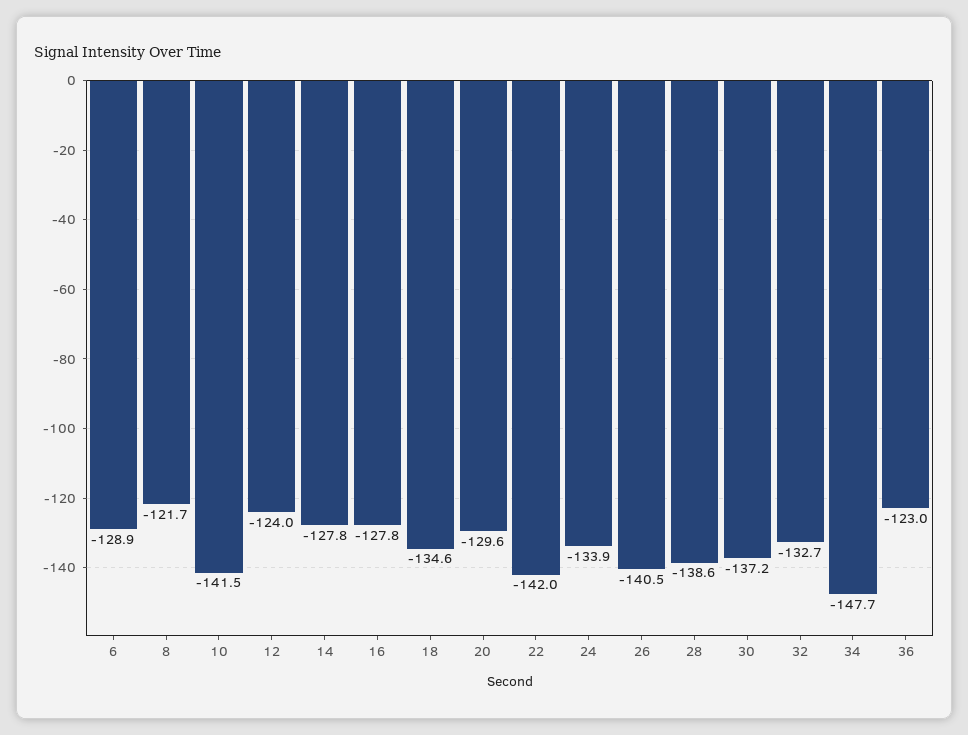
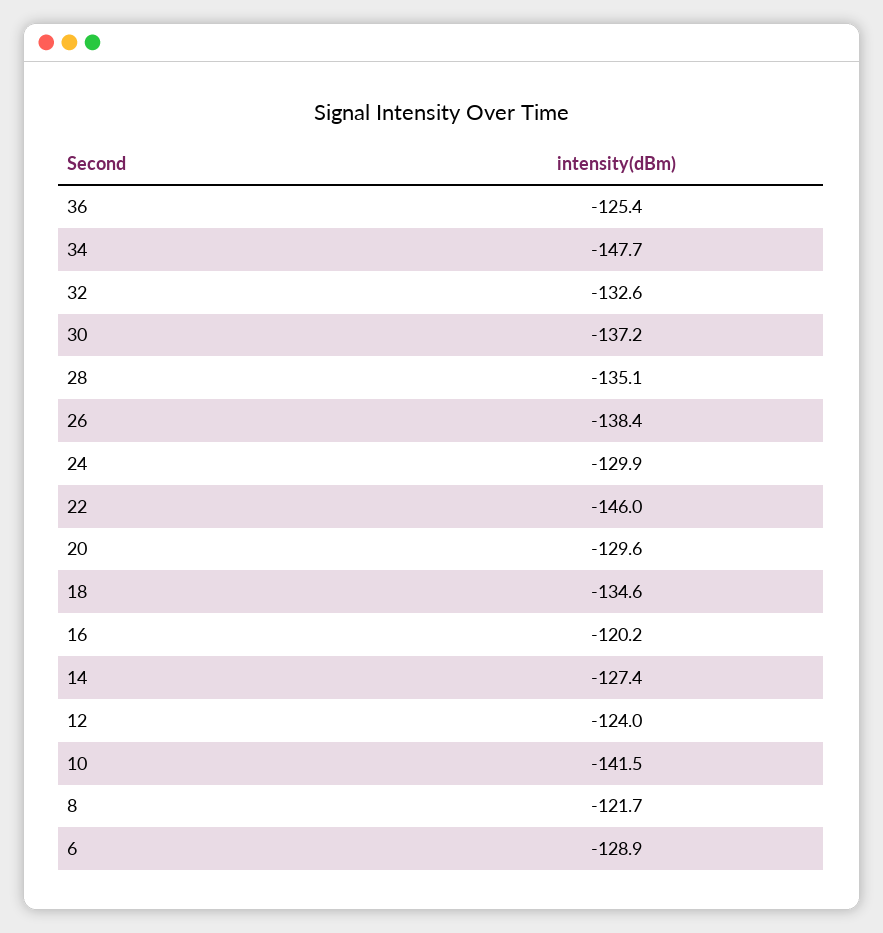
14: -127.8 -> -127.4
16: -127.8 -> -120.2
22: -142 -> -146
24: -133.9 -> -129.9
26: -140.5 -> -138.4
28: -138.6 -> -135.1
32: -132.7 -> -132.6
36: -123 -> -125.4

